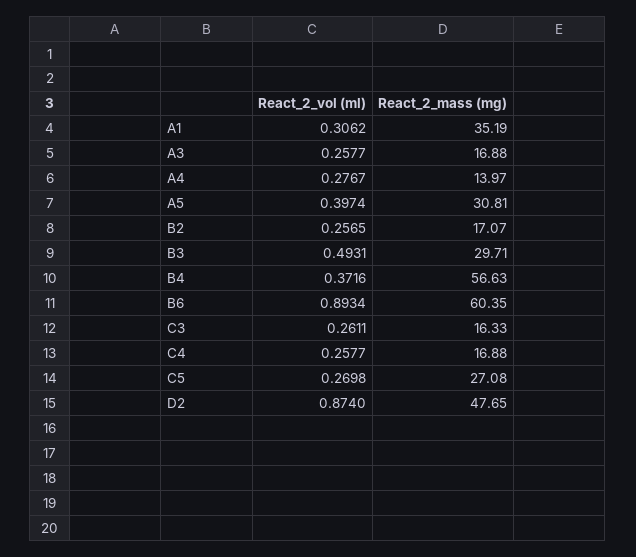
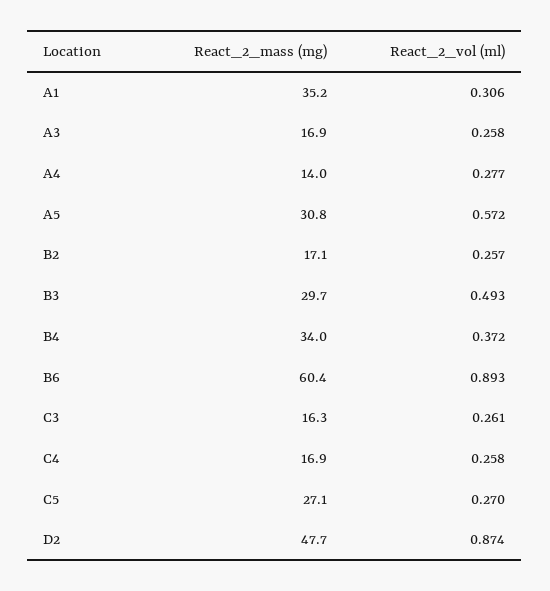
React_2_vol (ml), A5: 0.3974 -> 0.572
React_2_mass (mg), B4: 56.63 -> 34

